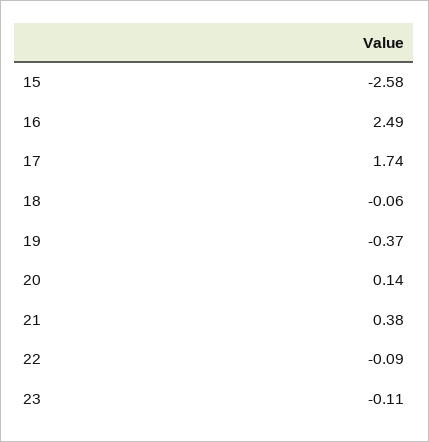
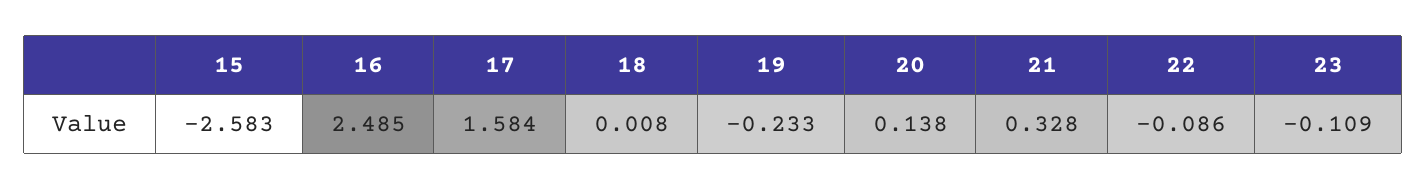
17: 1.74 -> 1.584
18: -0.06 -> 0.008
19: -0.37 -> -0.233
21: 0.38 -> 0.328

